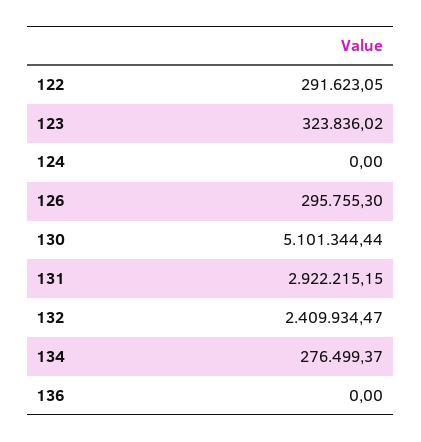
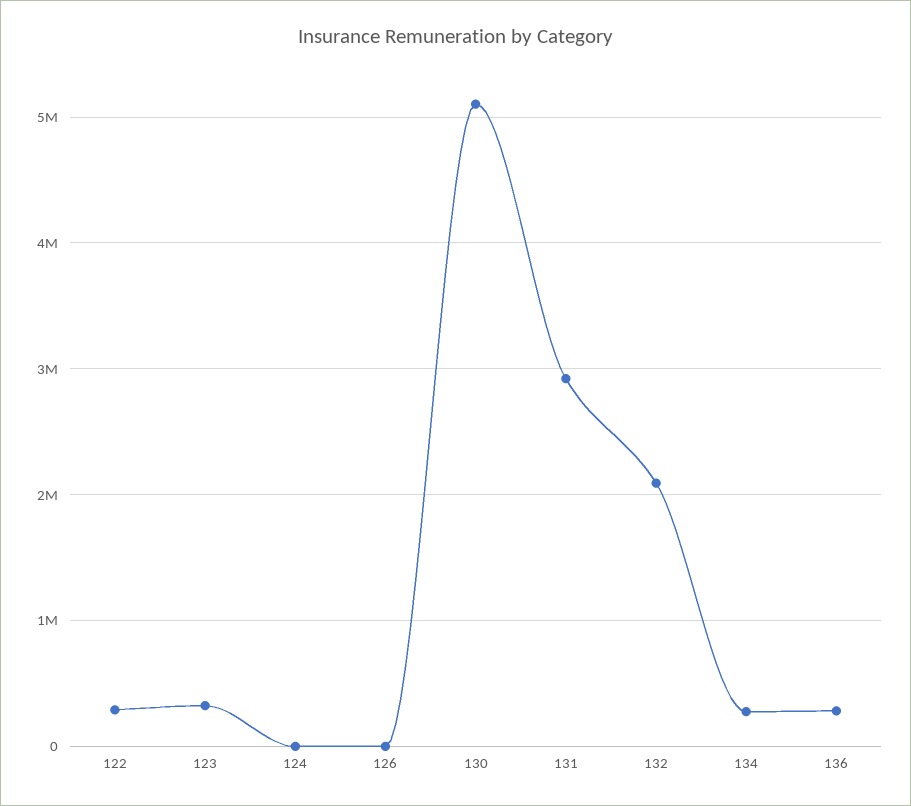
126: 295755.3 -> 0
132: 2409934.47 -> 2100000
136: 0 -> 300000

